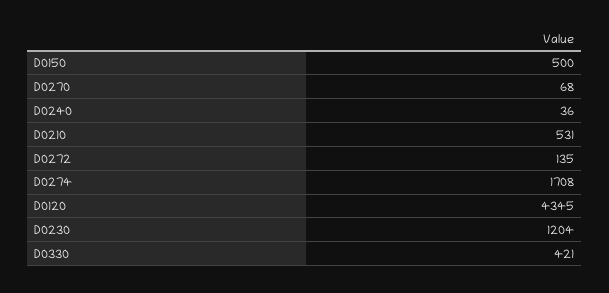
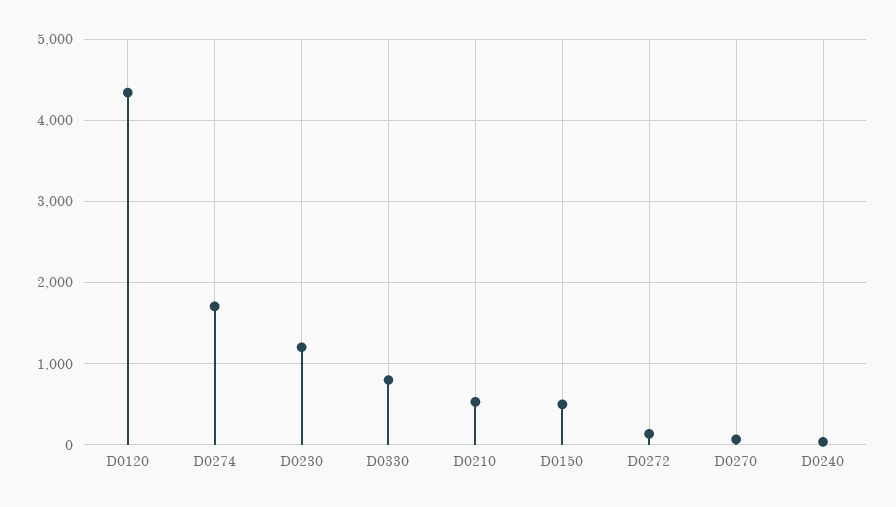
D0330: 421 -> 800

